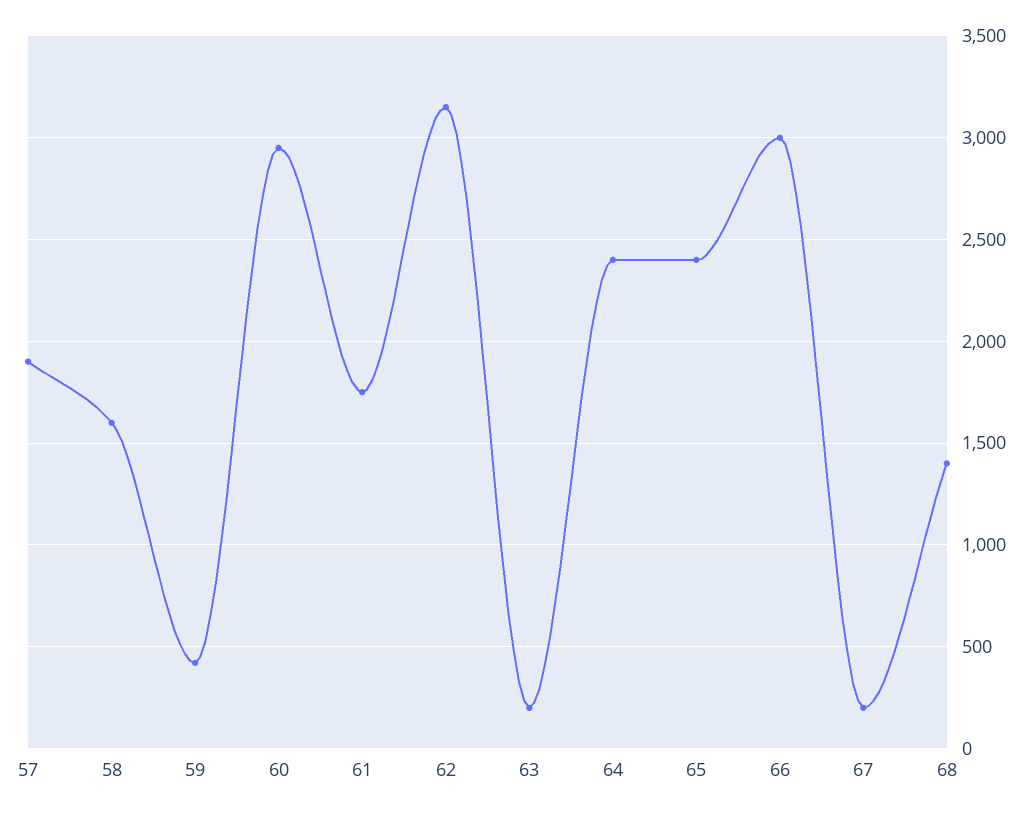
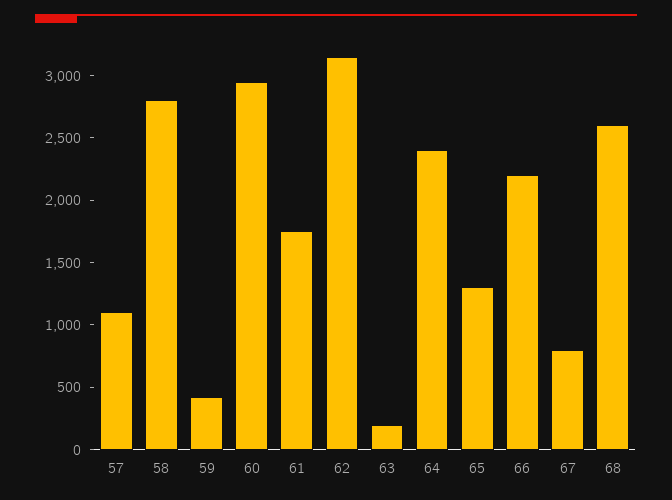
57: 1900 -> 1100
58: 1600 -> 2800
65: 2400 -> 1300
66: 3000 -> 2200
67: 200 -> 800
68: 1400 -> 2600

